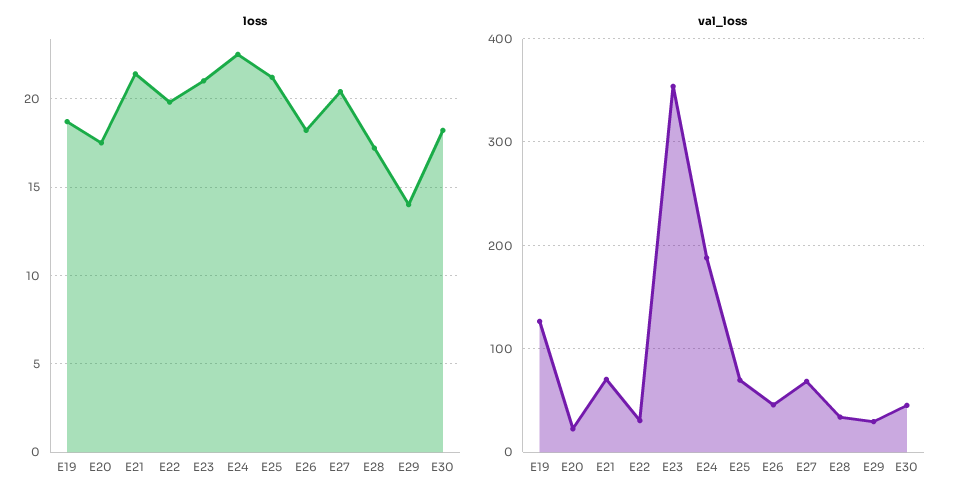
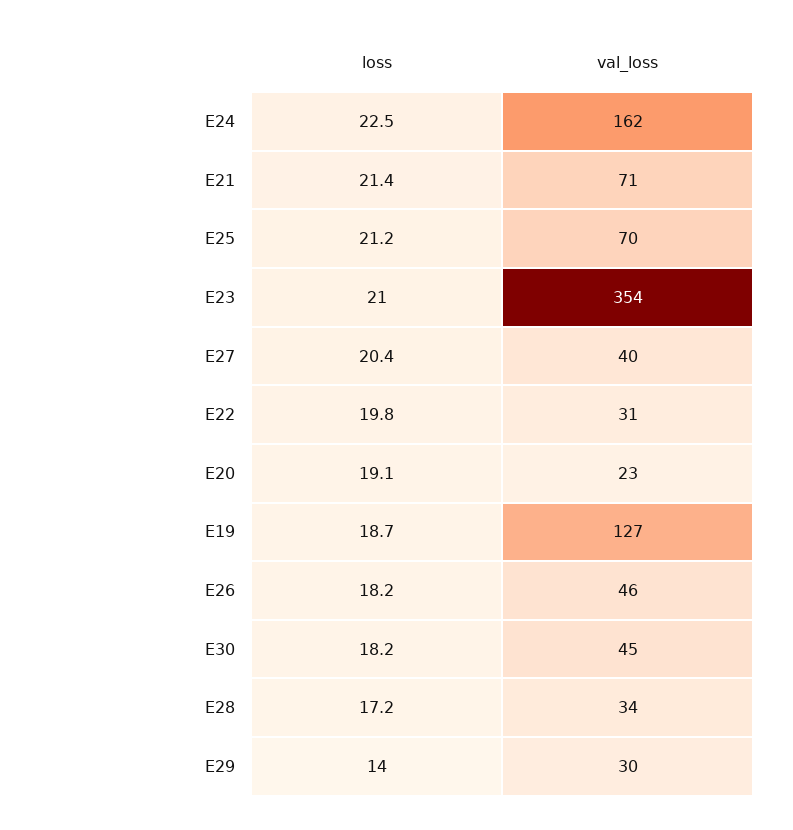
loss, E20: 17.5 -> 19.1
val_loss, E24: 190 -> 162
val_loss, E27: 70 -> 40

